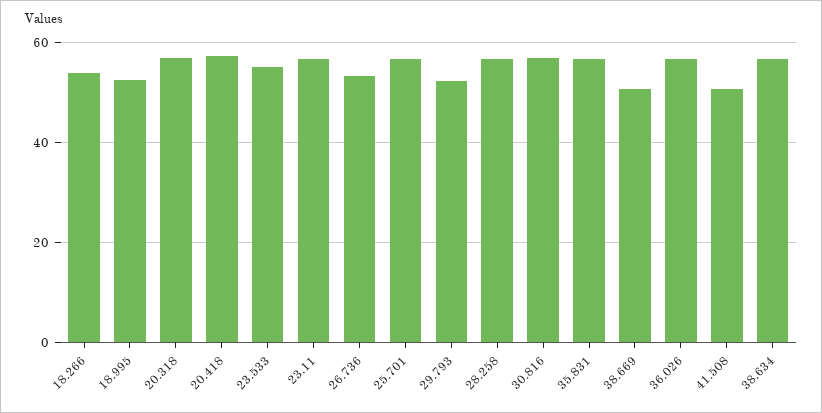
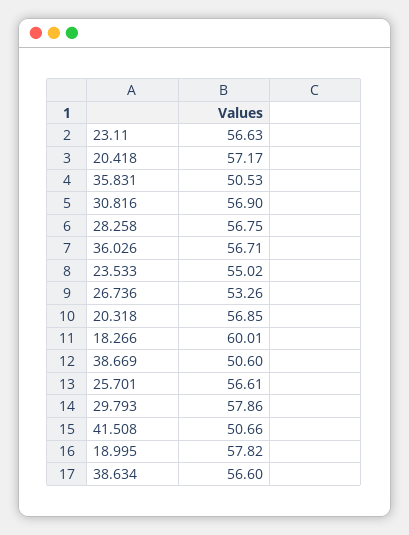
18.266: 54 -> 60.01
18.995: 52 -> 57.82
29.793: 52 -> 57.86
35.831: 56 -> 50.53

